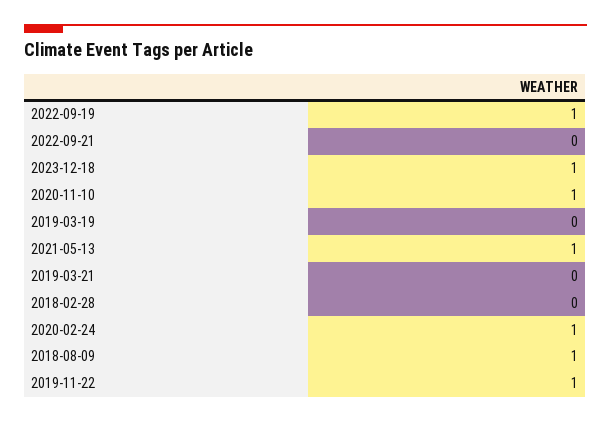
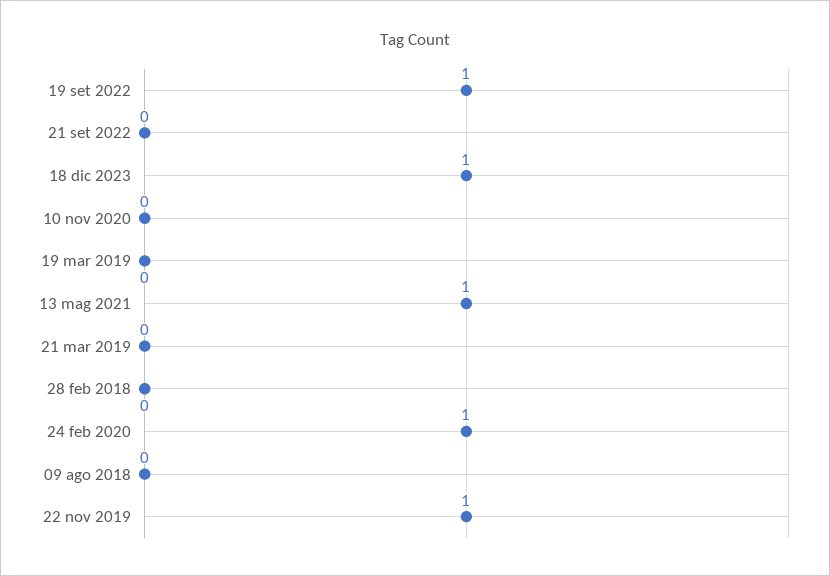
2020-11-10: 1 -> 0
2018-08-09: 1 -> 0

